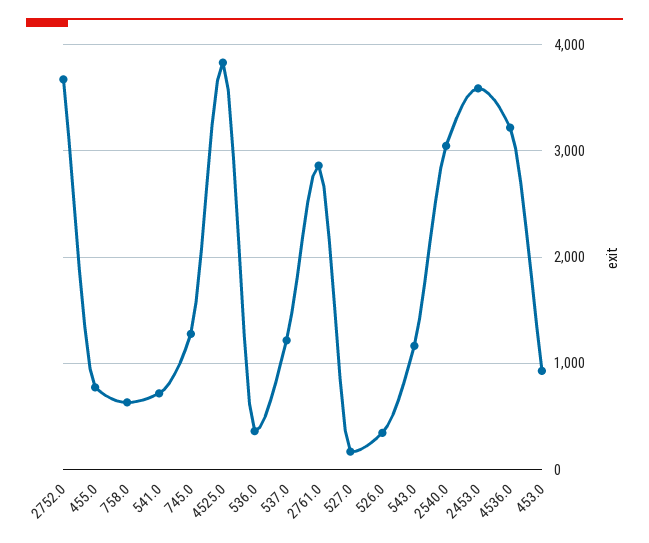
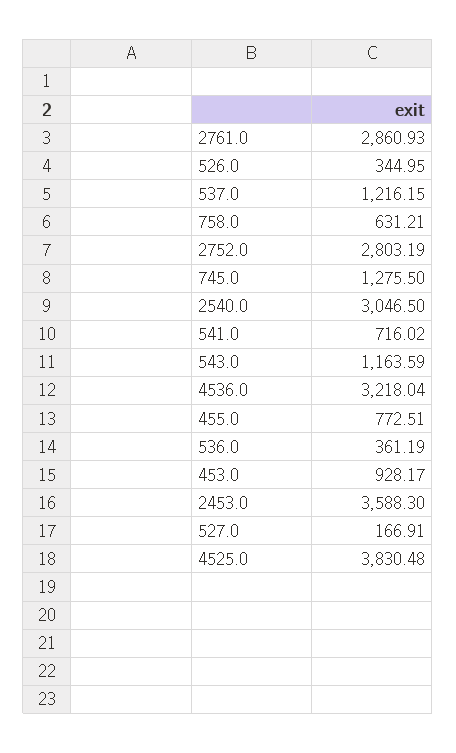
2752.0: 3700 -> 2803.19

